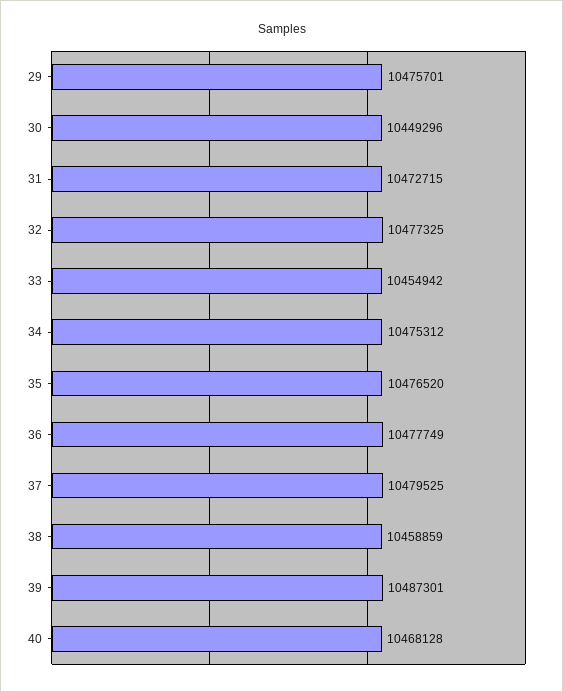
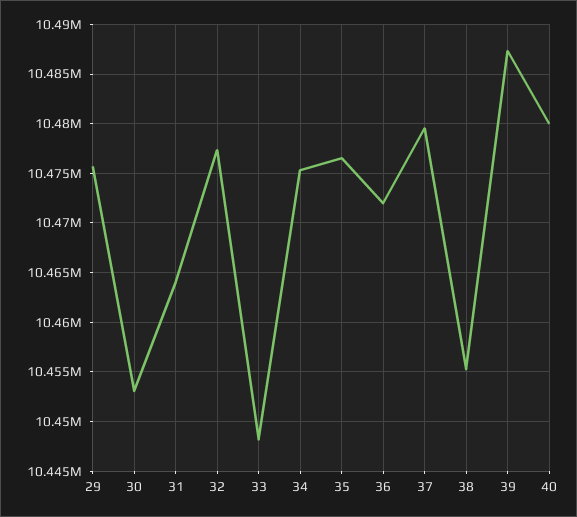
30: 10449296 -> 10453000
31: 10472715 -> 10464000
33: 10454942 -> 10448000
36: 10477749 -> 10472000
38: 10458859 -> 10455000
40: 10468128 -> 10480000

